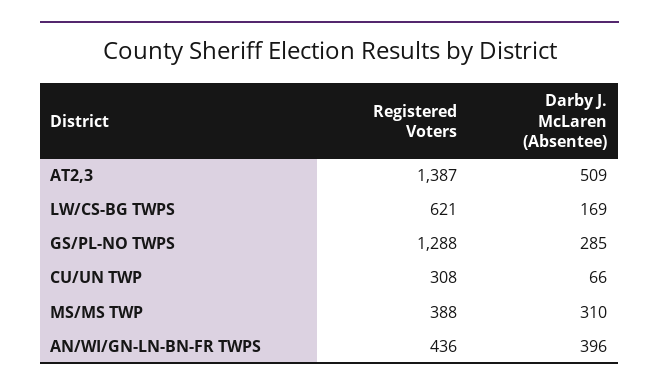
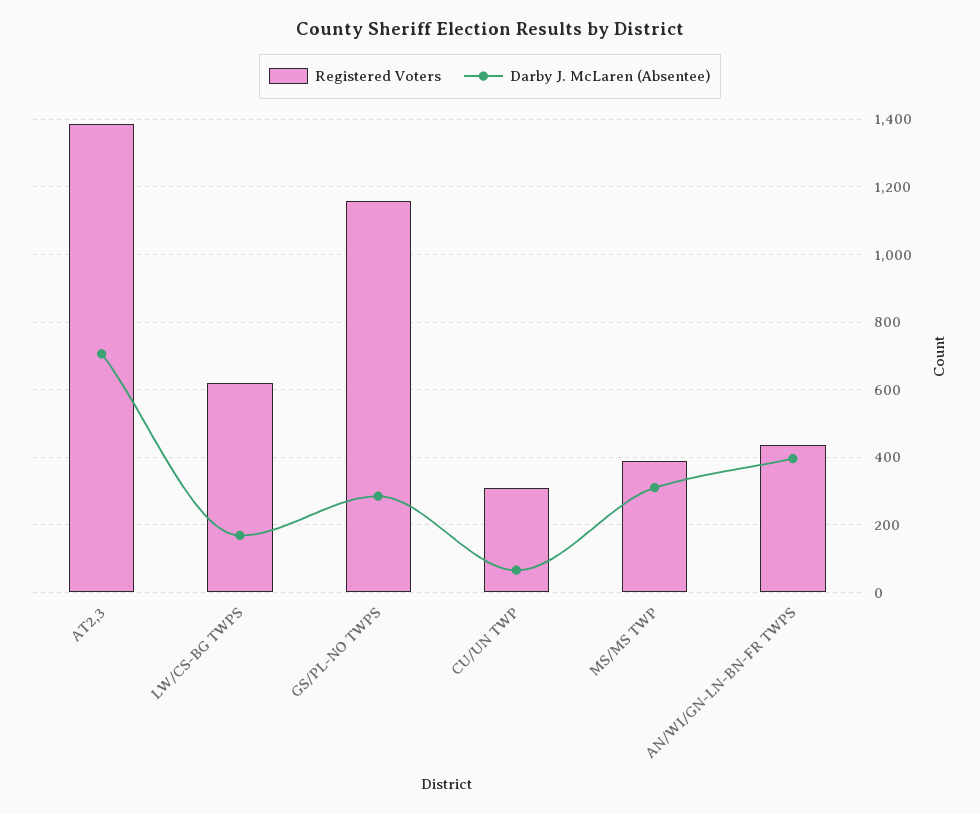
Darby J. McLaren (Absentee), AT2,3: 509 -> 700
Registered Voters, GS/PL-NO TWPS: 1288 -> 1160

